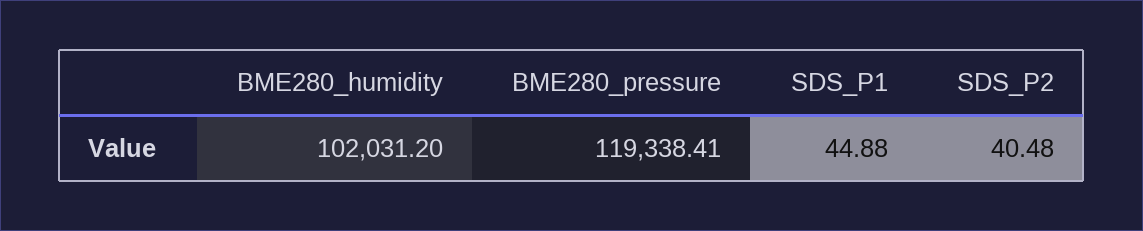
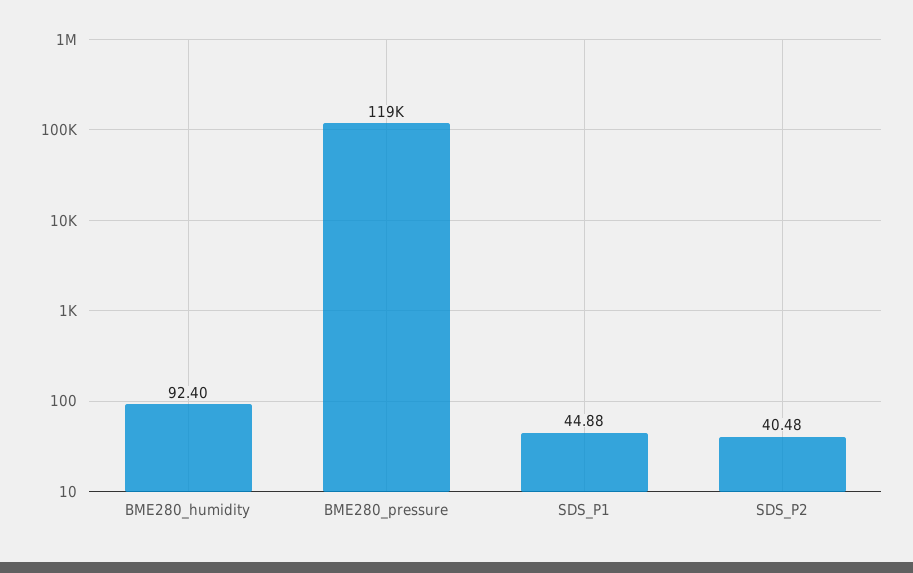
BME280_humidity: 102031.2 -> 92.4

